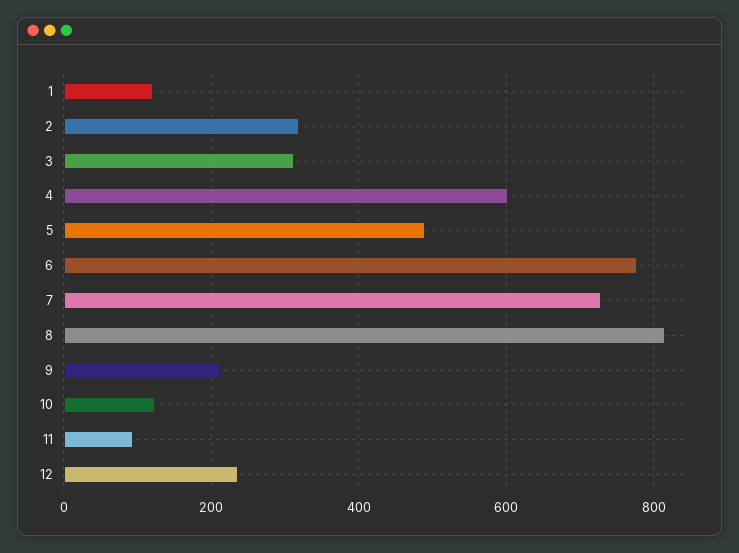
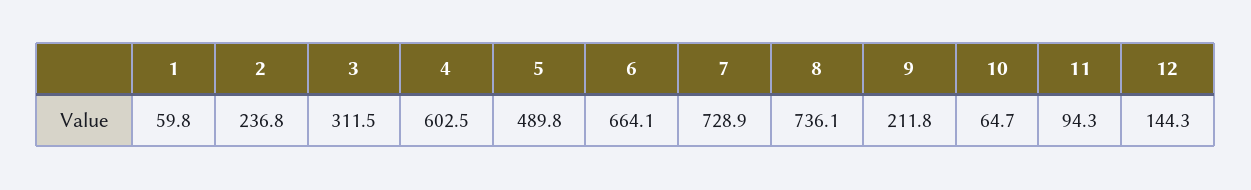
1: 120 -> 59.8
2: 320 -> 236.8
6: 780 -> 664.1
8: 820 -> 736.1
10: 120 -> 64.7
12: 240 -> 144.3

